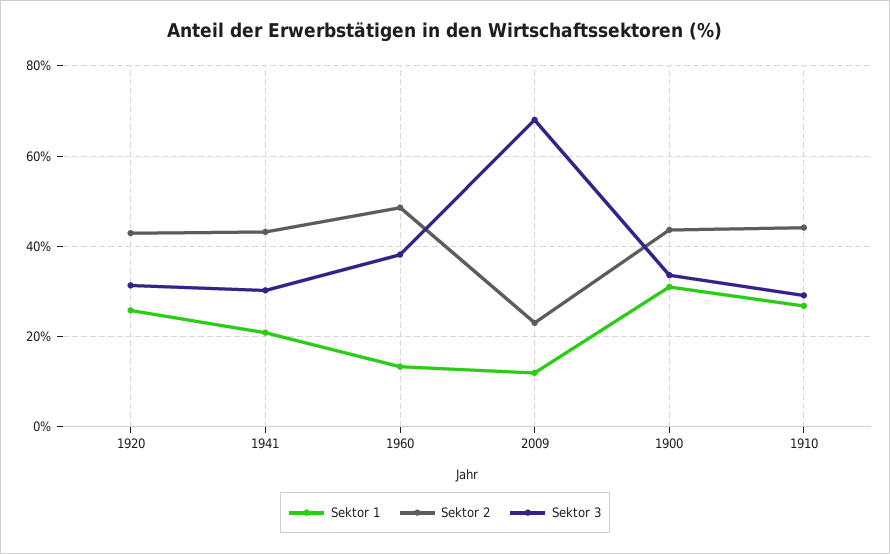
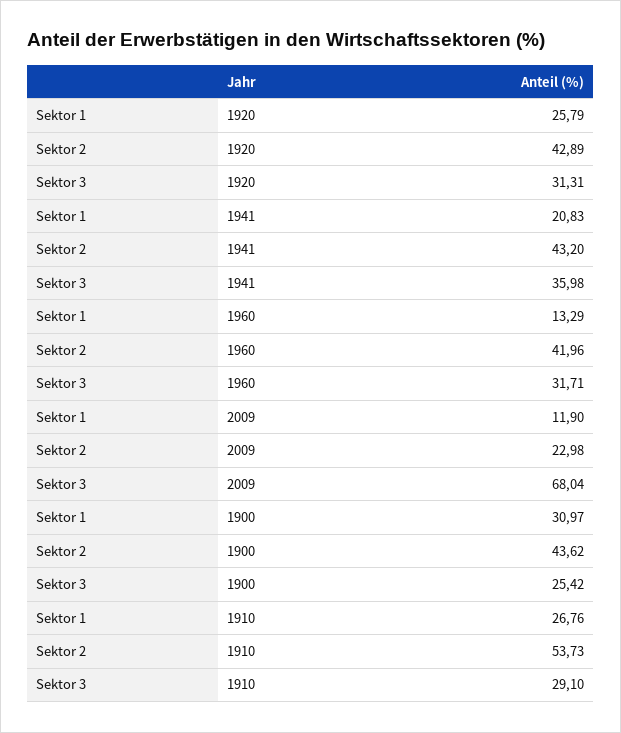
Sektor 3, 1941: 30 -> 35.98
Sektor 2, 1960: 48 -> 41.96
Sektor 3, 1960: 38 -> 31.71
Sektor 3, 1900: 34 -> 25.42
Sektor 2, 1910: 44 -> 53.73

